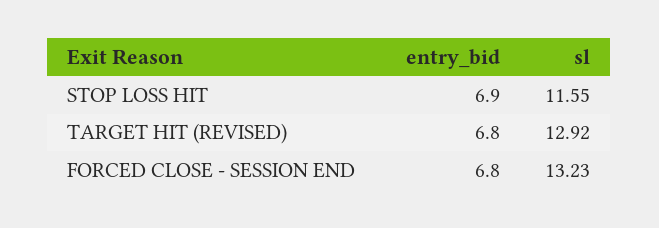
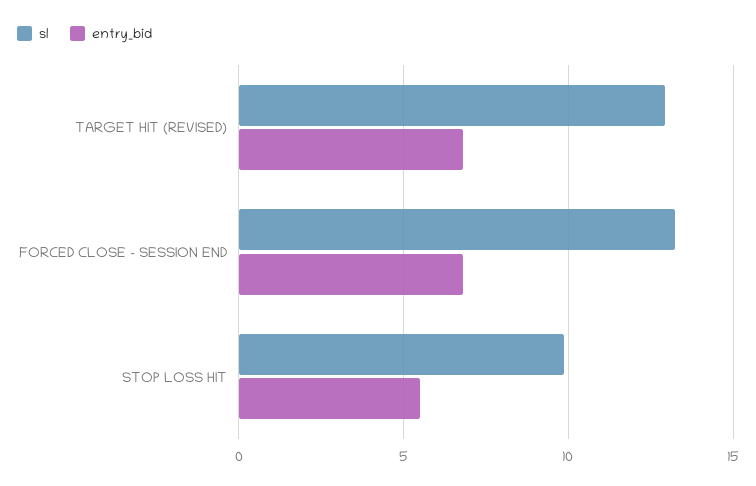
entry_bid, STOP LOSS HIT: 6.9 -> 5.5
sl, STOP LOSS HIT: 11.55 -> 10

